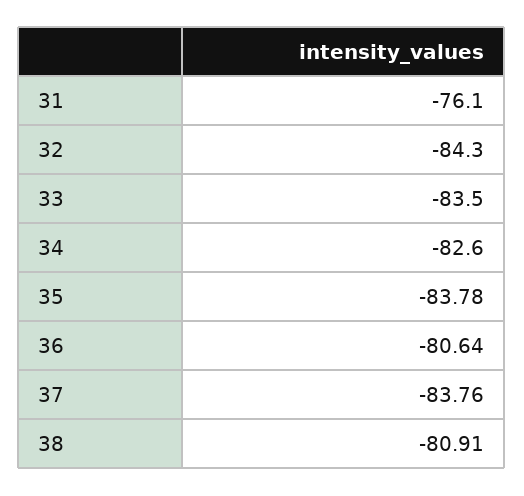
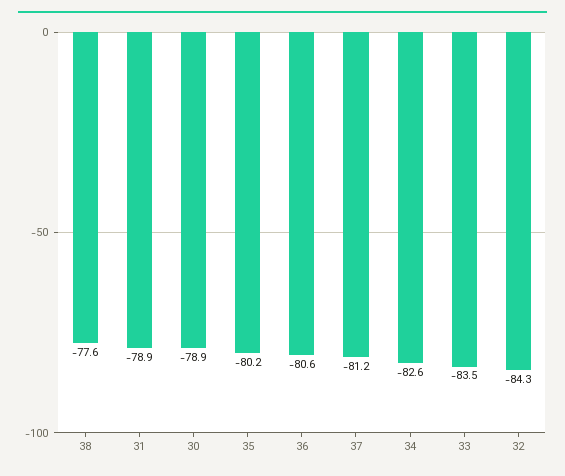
31: -76.1 -> -78.9
35: -83.78 -> -80.2
37: -83.76 -> -81.2
38: -80.91 -> -77.6
30: none -> -78.9

